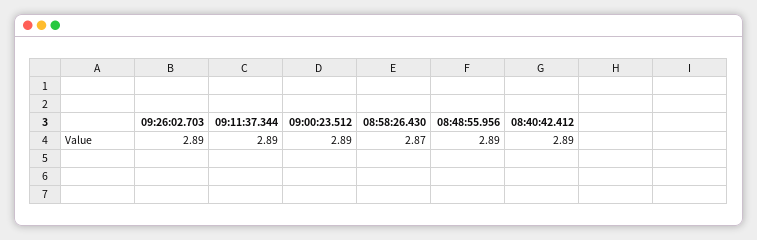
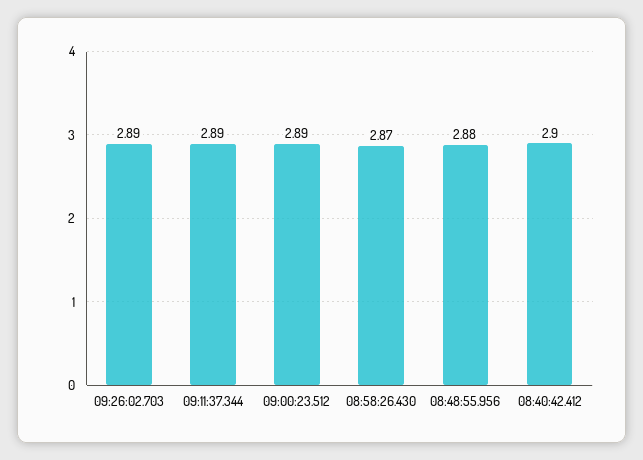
08:48:55.956: 2.89 -> 2.88
08:40:42.412: 2.89 -> 2.9

